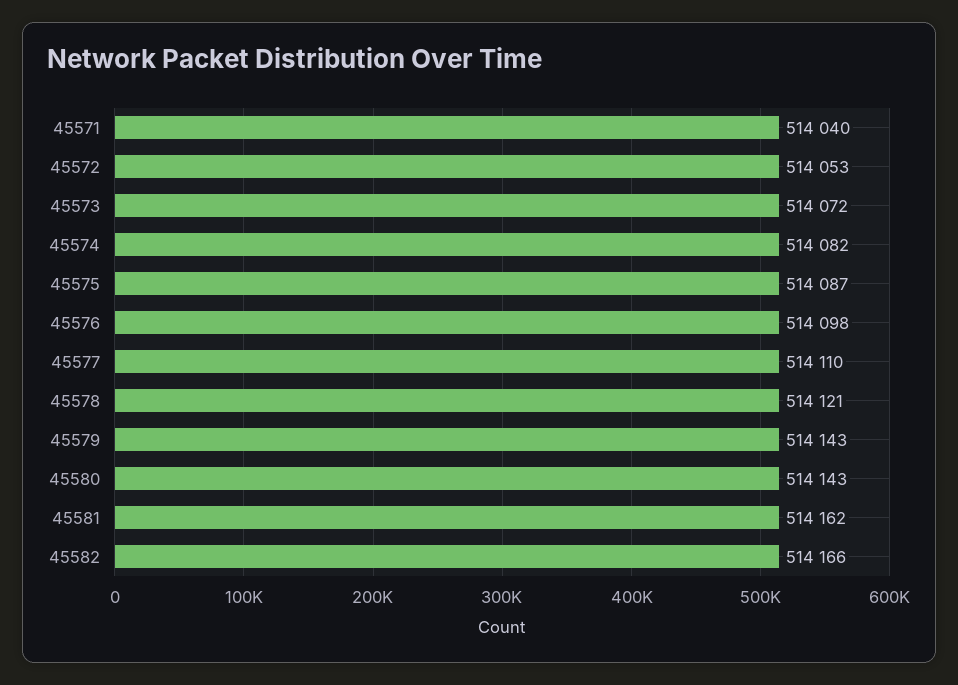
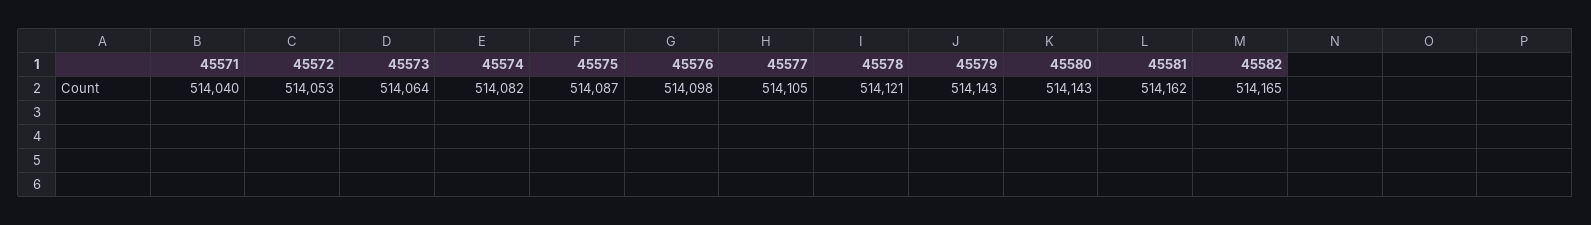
45573: 514072 -> 514064
45577: 514110 -> 514105
45582: 514166 -> 514165

